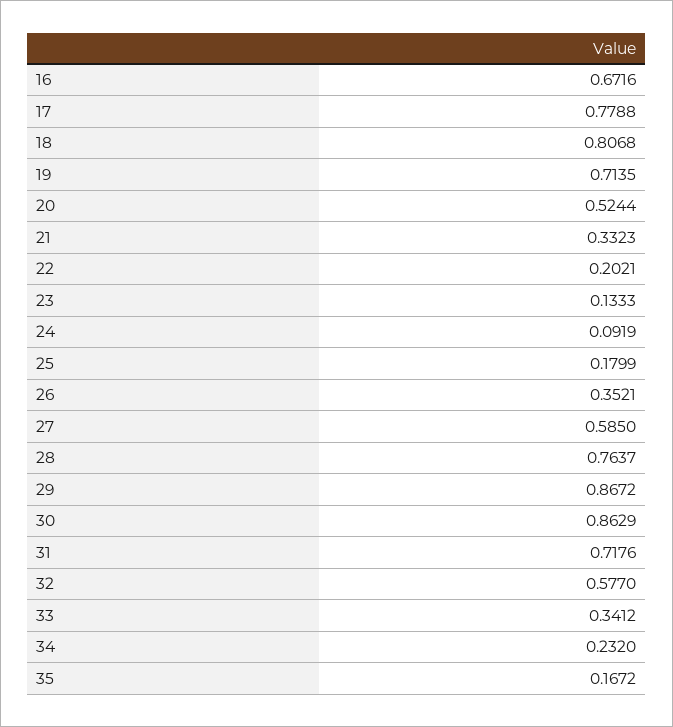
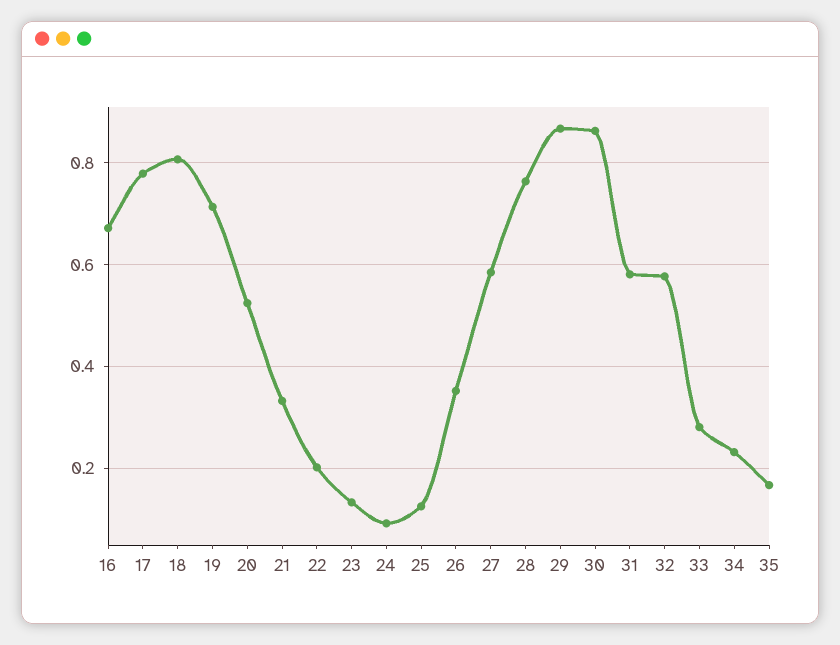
25: 0.1799 -> 0.12
31: 0.7176 -> 0.58
33: 0.3412 -> 0.28

